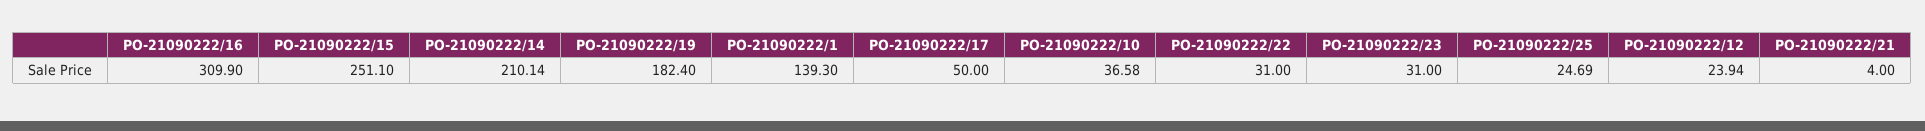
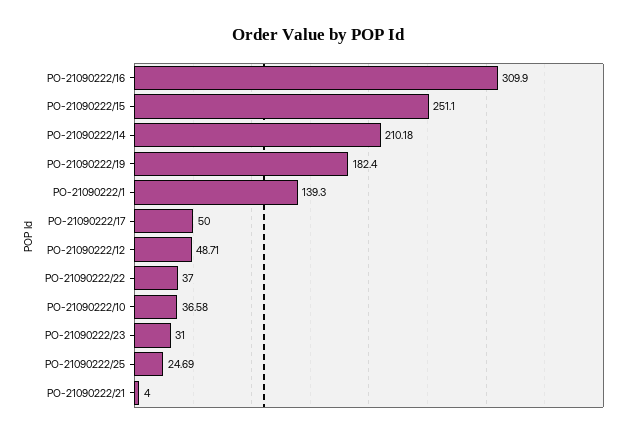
PO-21090222/14: 210.14 -> 210.18
PO-21090222/22: 31 -> 37
PO-21090222/12: 23.94 -> 48.71

